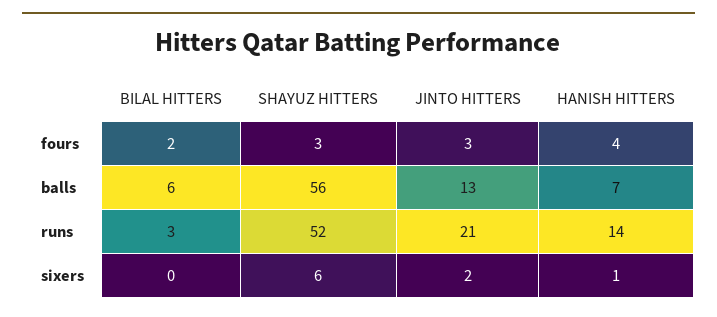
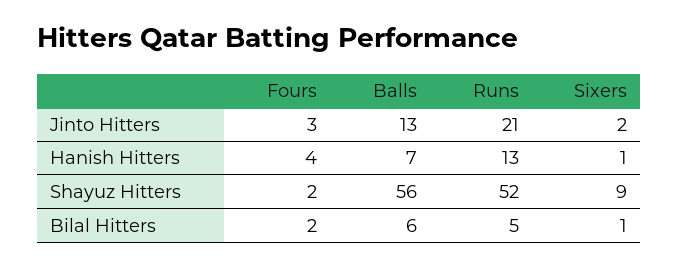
SHAYUZ HITTERS, fours: 3 -> 2
BILAL HITTERS, runs: 3 -> 5
HANISH HITTERS, runs: 14 -> 13
BILAL HITTERS, sixers: 0 -> 1
SHAYUZ HITTERS, sixers: 6 -> 9

